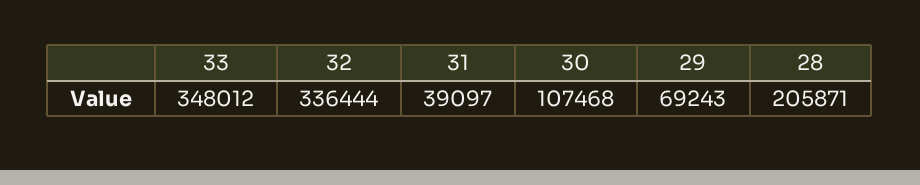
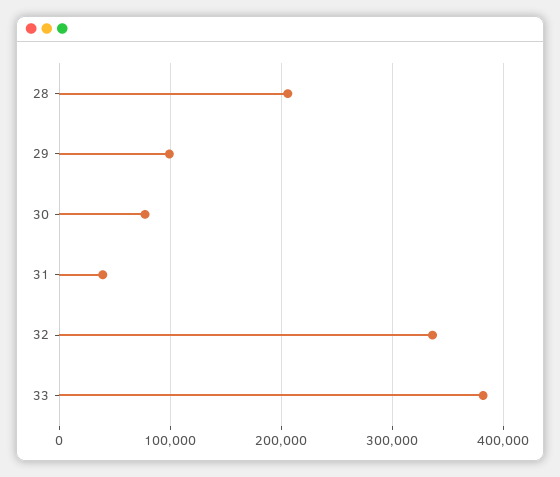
33: 348012 -> 380000
30: 107468 -> 80000
29: 69243 -> 100000

